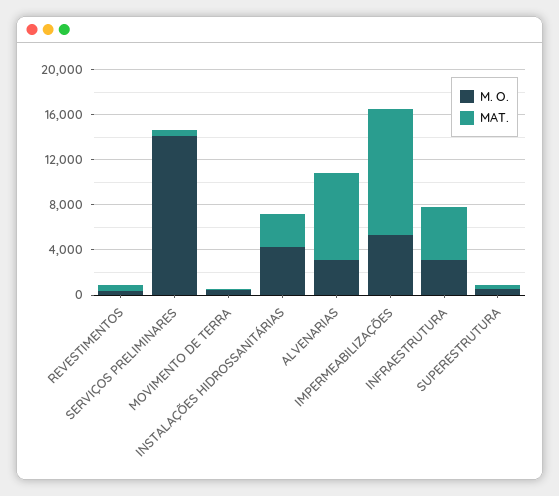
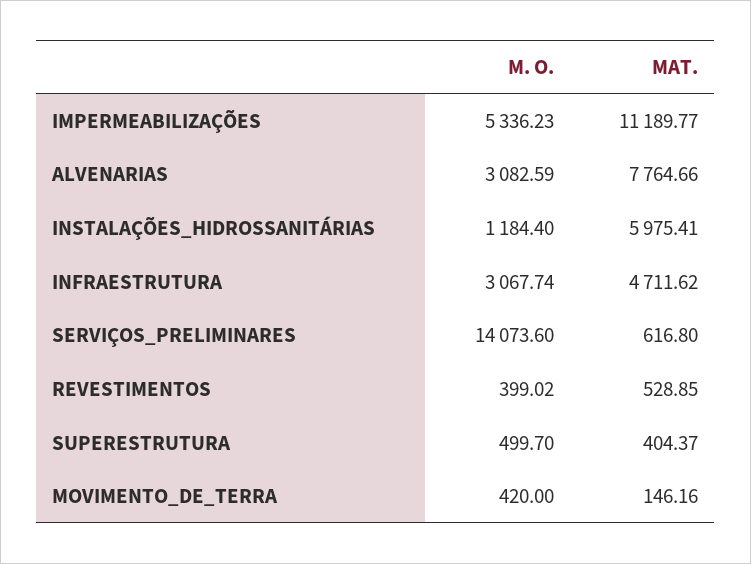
M. O., INSTALAÇÕES HIDROSSANITÁRIAS: 4000 -> 1184.4
MAT., INSTALAÇÕES HIDROSSANITÁRIAS: 3000 -> 5975.41

